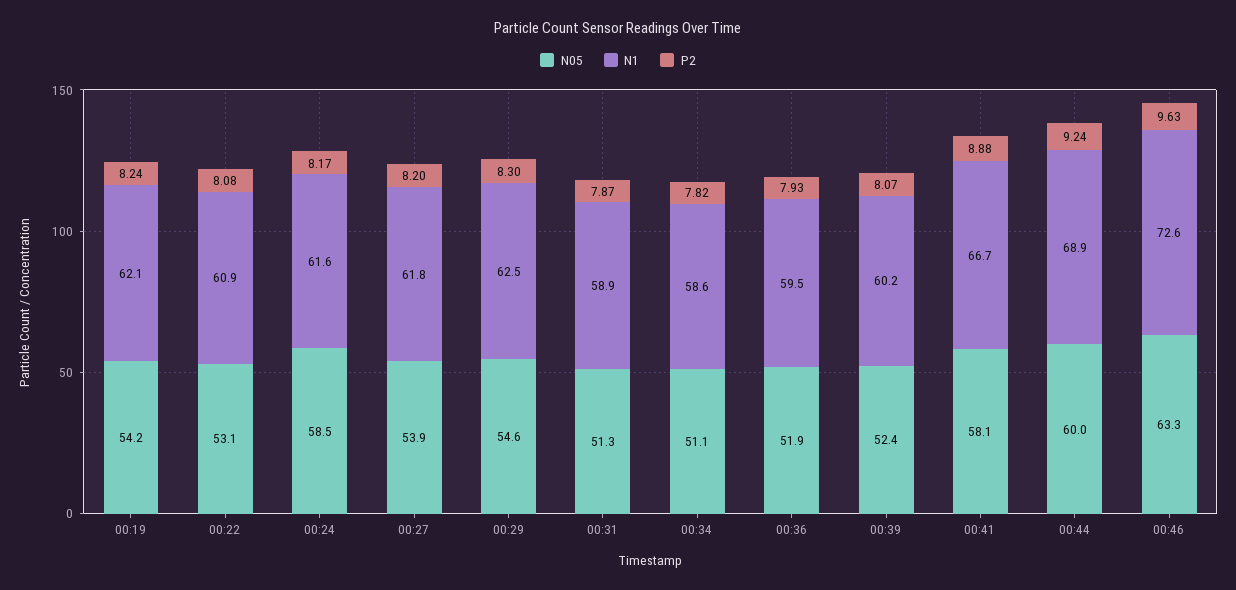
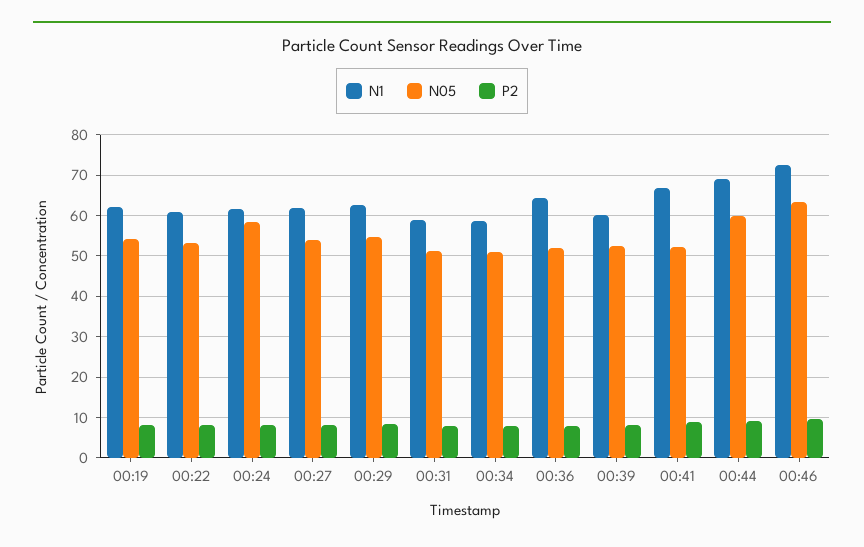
N1, 00:36: 59.5 -> 64
N05, 00:41: 58.1 -> 52

